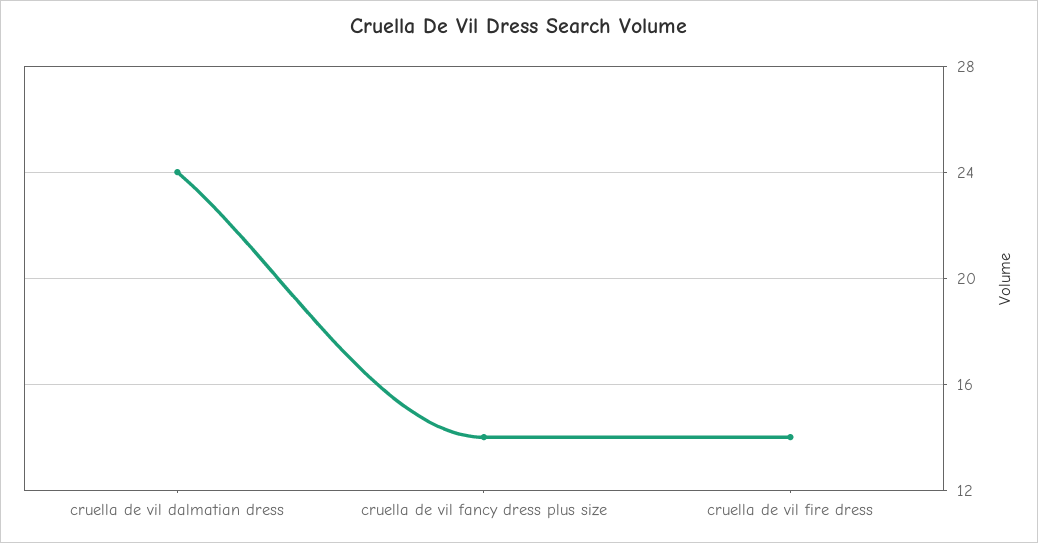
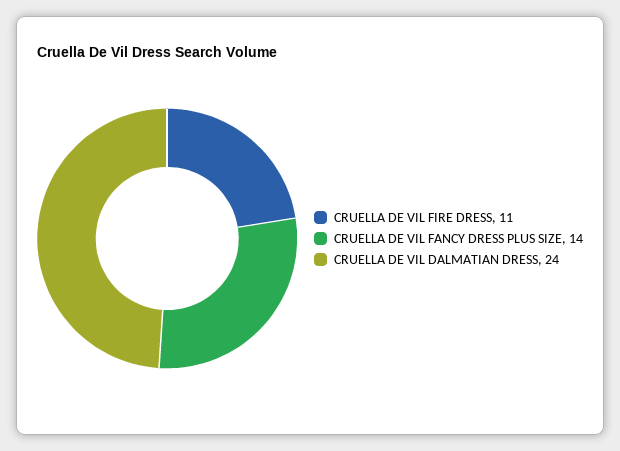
cruella de vil fire dress: 14 -> 11

